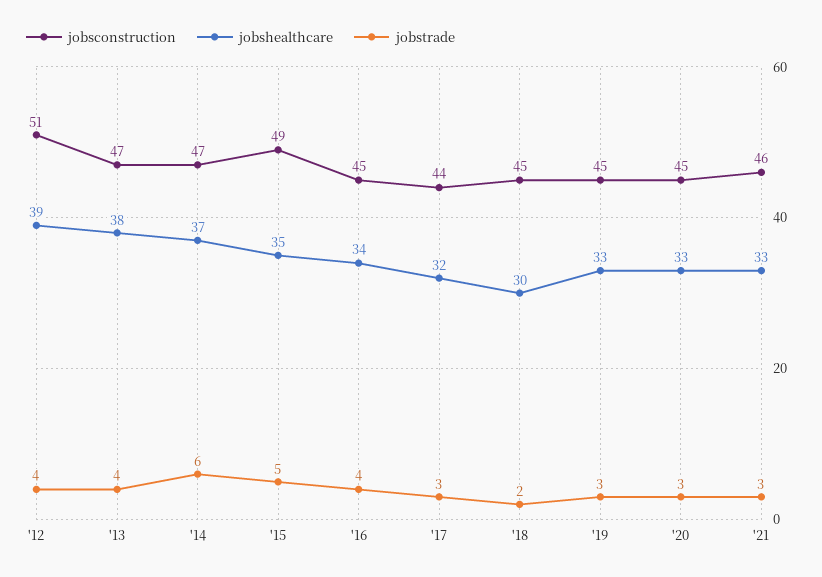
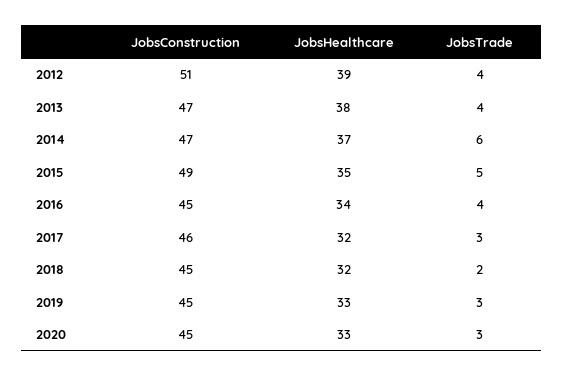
jobsconstruction, '17: 44 -> 46
jobshealthcare, '18: 30 -> 32
jobsconstruction, '21: 46 -> none
jobshealthcare, '21: 33 -> none
jobstrade, '21: 3 -> none

